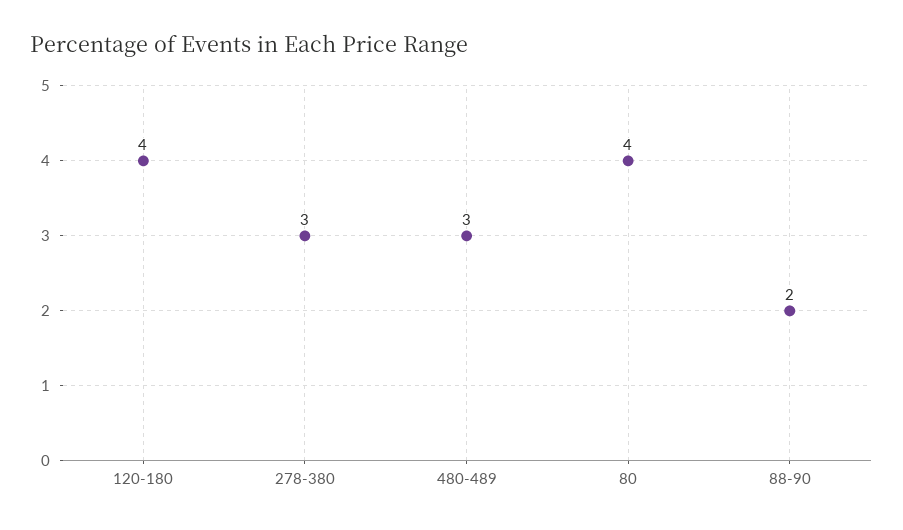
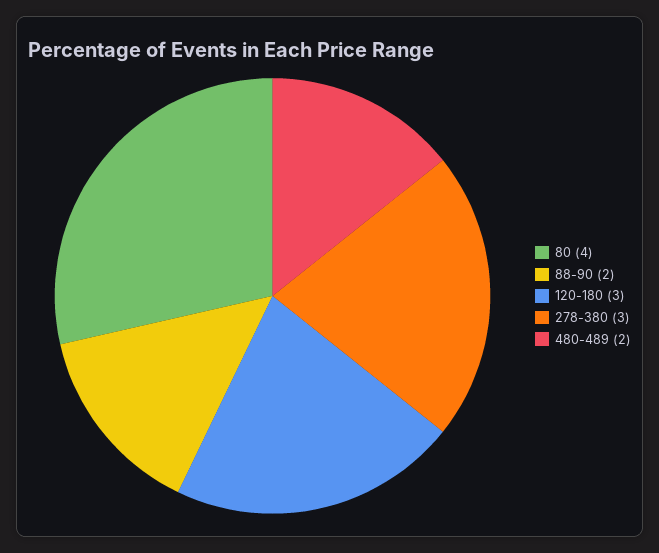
120-180: 4 -> 3
480-489: 3 -> 2

